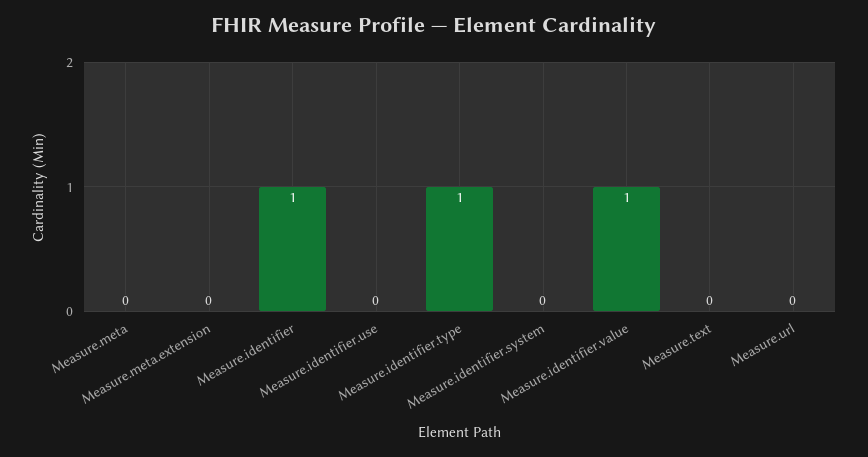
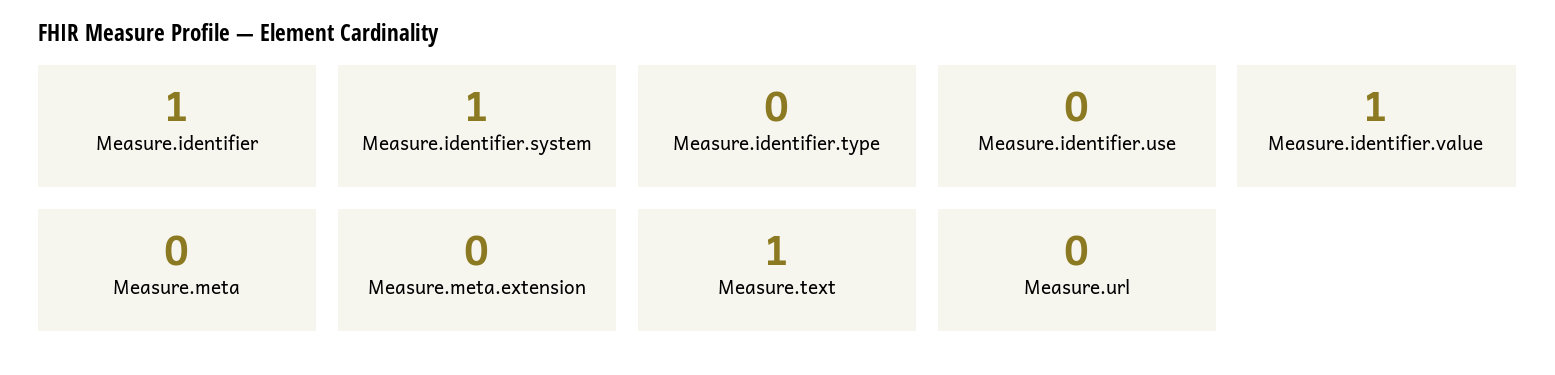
Measure.identifier.type: 1 -> 0
Measure.identifier.system: 0 -> 1
Measure.text: 0 -> 1

